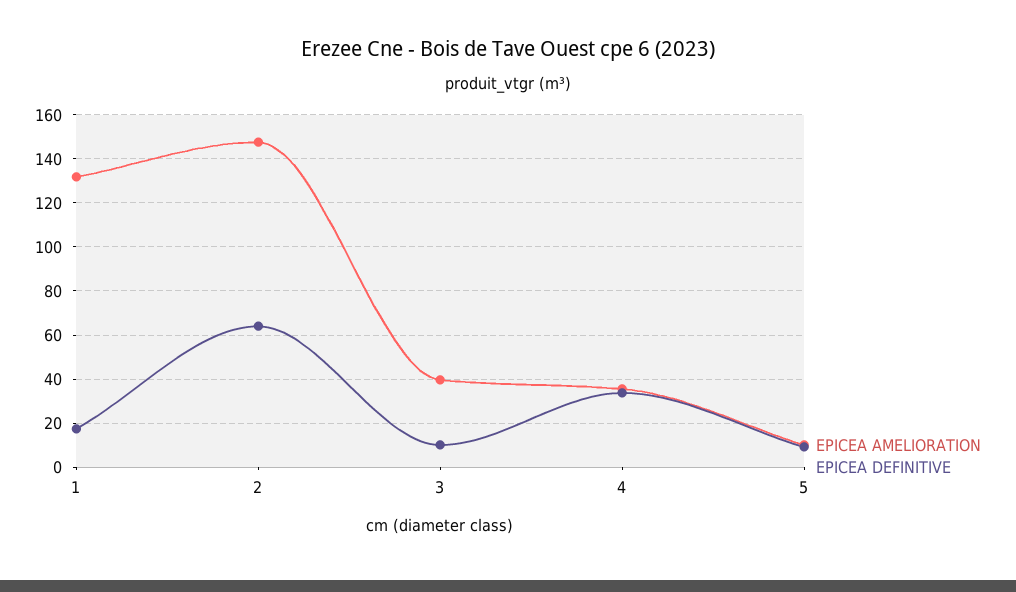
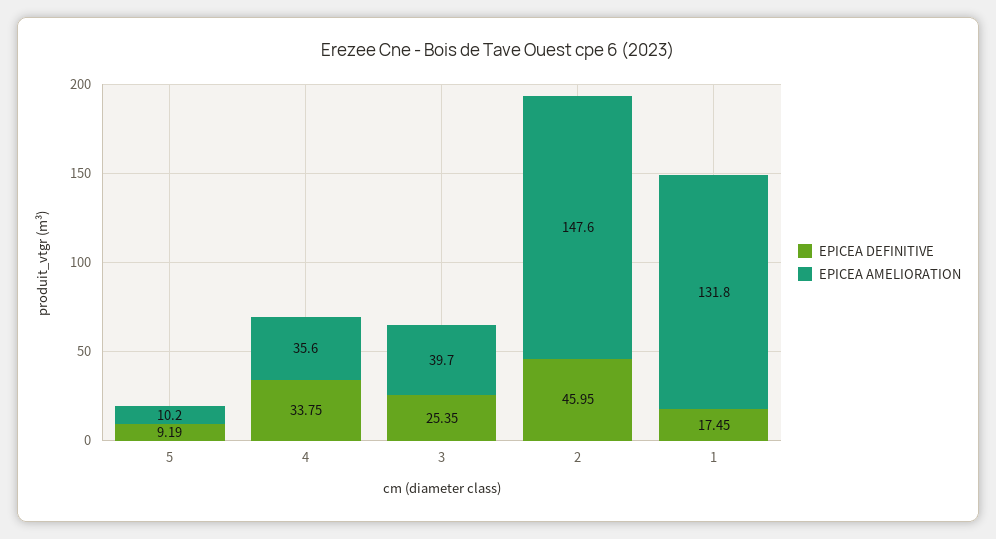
EPICEA DEFINITIVE, 2: 65 -> 45.95
EPICEA DEFINITIVE, 3: 10 -> 25.35

